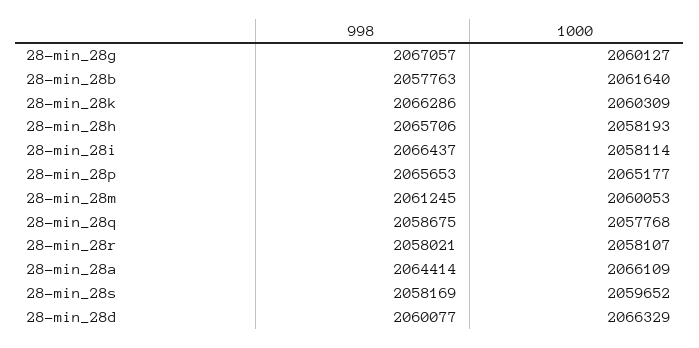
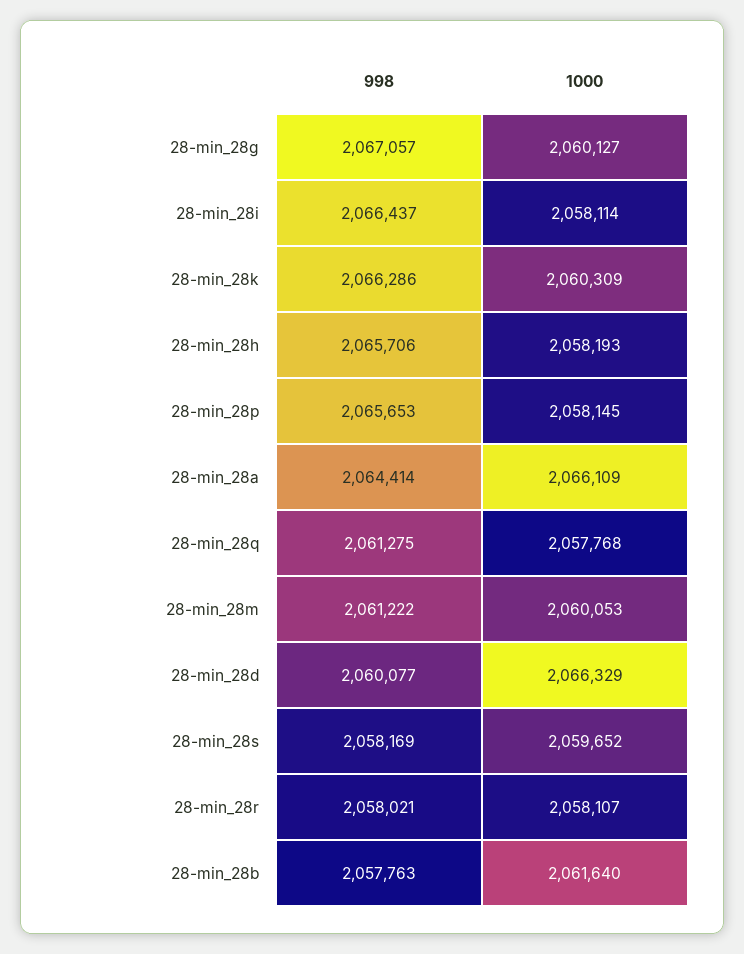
1000, 28-min_28p: 2065177 -> 2058145
998, 28-min_28m: 2061245 -> 2061222
998, 28-min_28q: 2058675 -> 2061275

